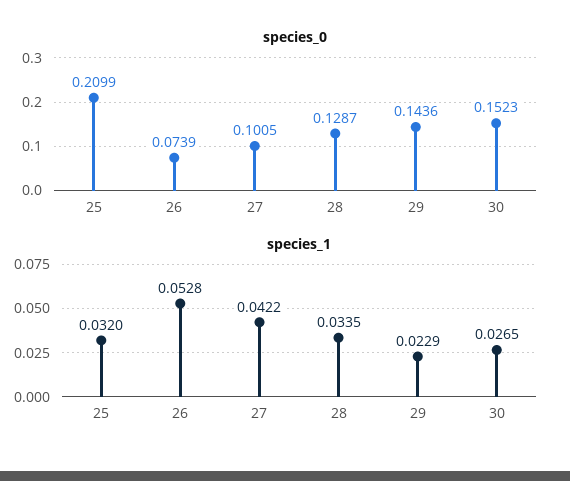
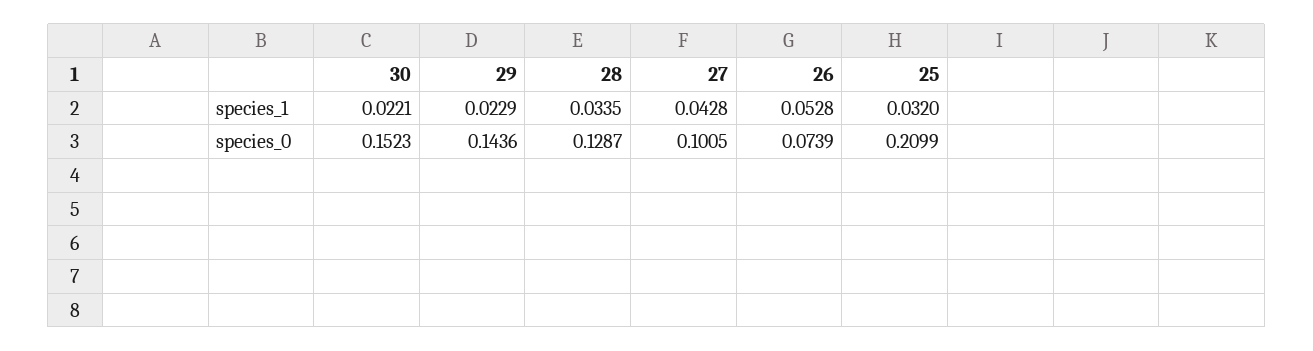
species_1, 27: 0.0422 -> 0.0428
species_1, 30: 0.0265 -> 0.0221

